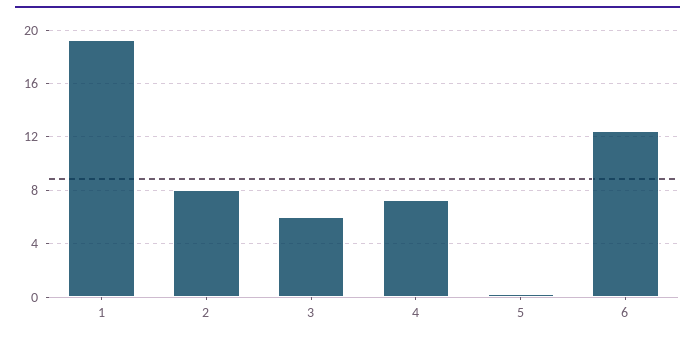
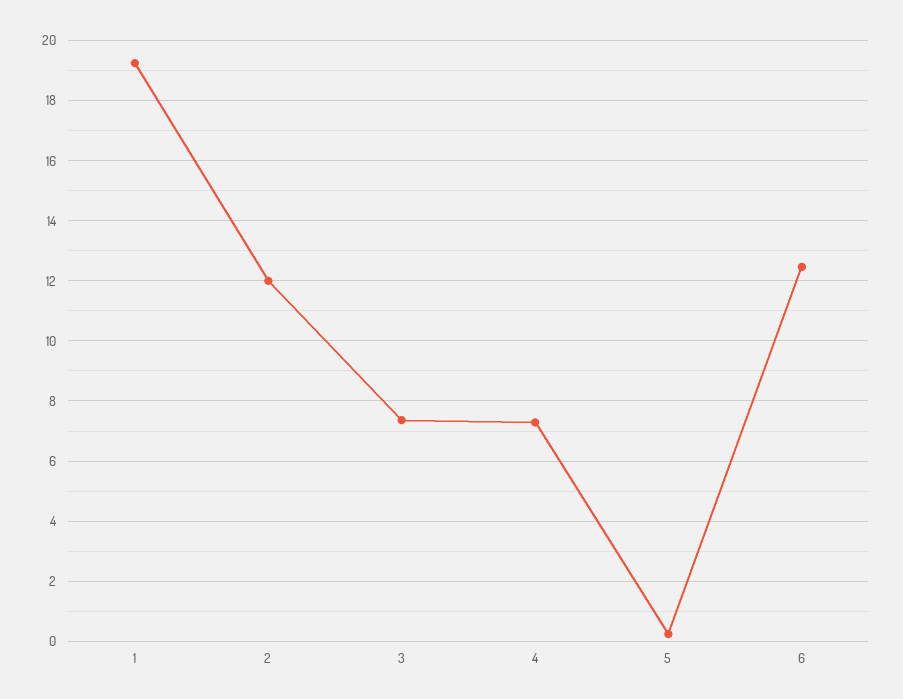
2: 8 -> 12
3: 6 -> 7.4

